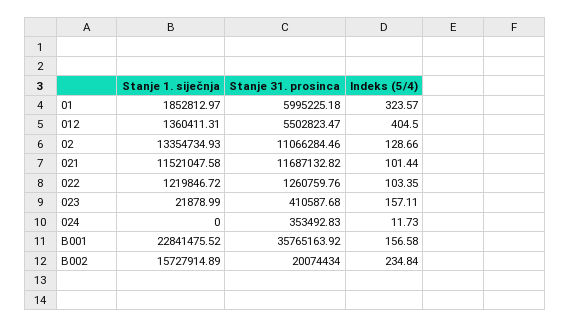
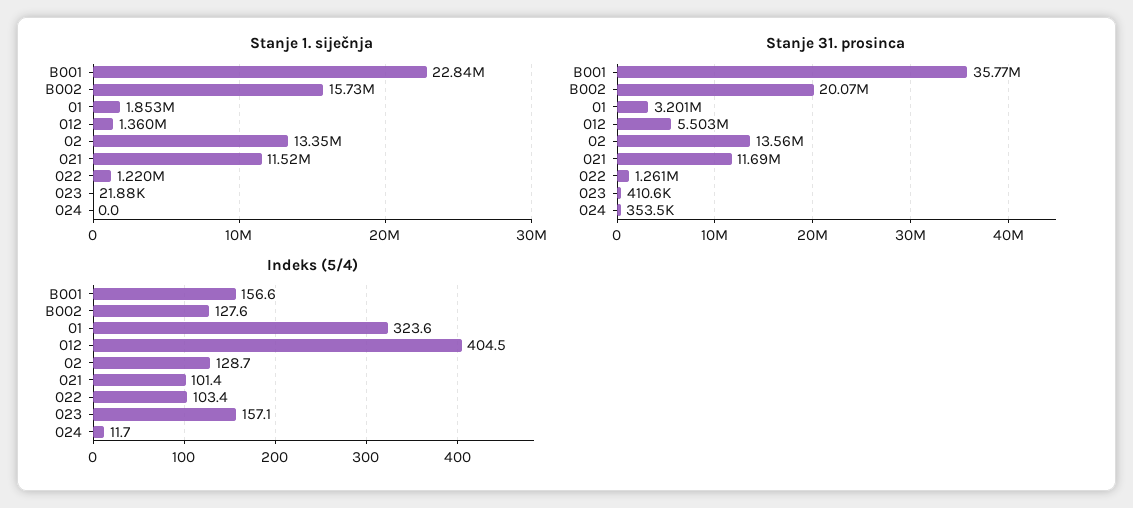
Stanje 31. prosinca, 01: 5995225.18 -> 3201000
Stanje 31. prosinca, 02: 11066284.46 -> 13560000
Indeks (5/4), B002: 234.84 -> 127.6

